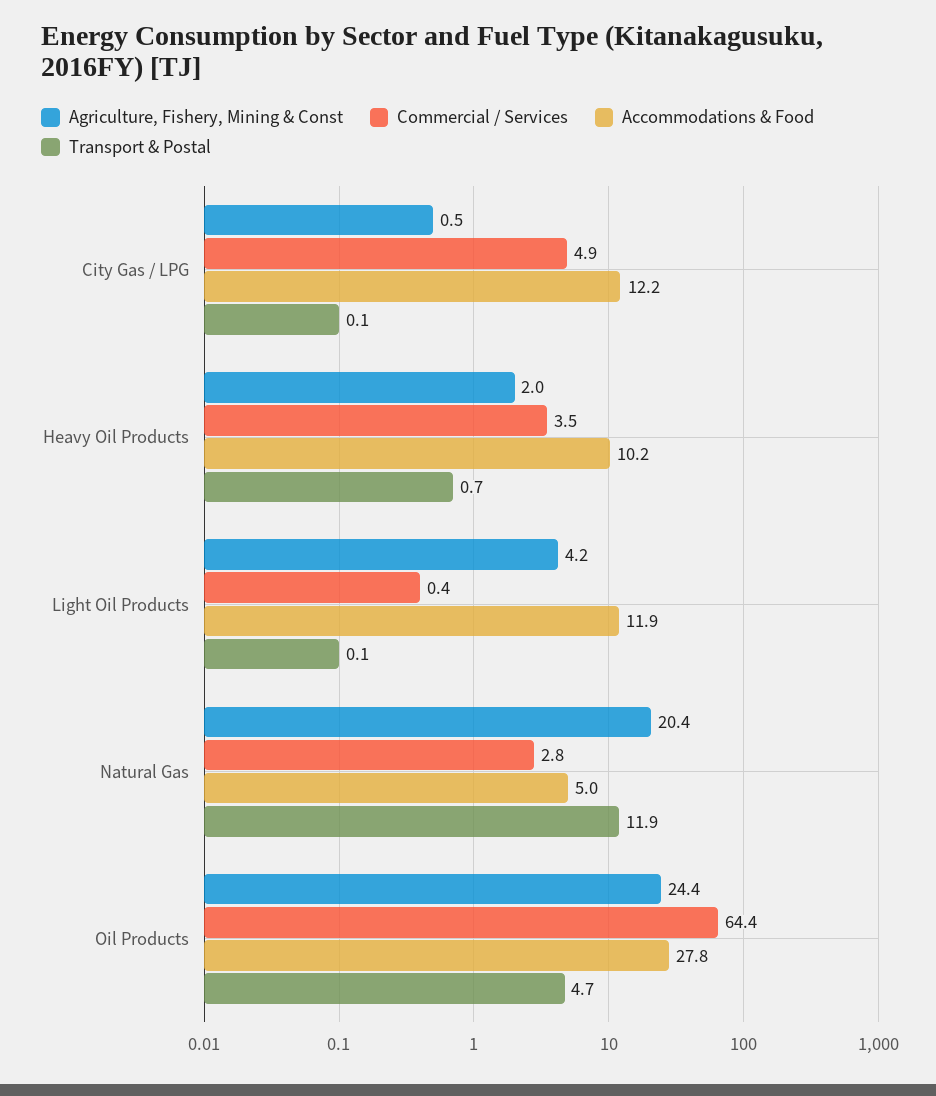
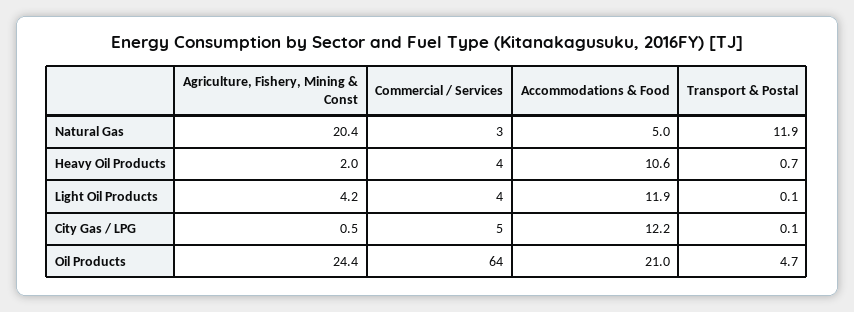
Accommodations & Food, Heavy Oil Products: 10.2 -> 10.6
Commercial / Services, Light Oil Products: 0.4 -> 4
Accommodations & Food, Oil Products: 27.8 -> 21

